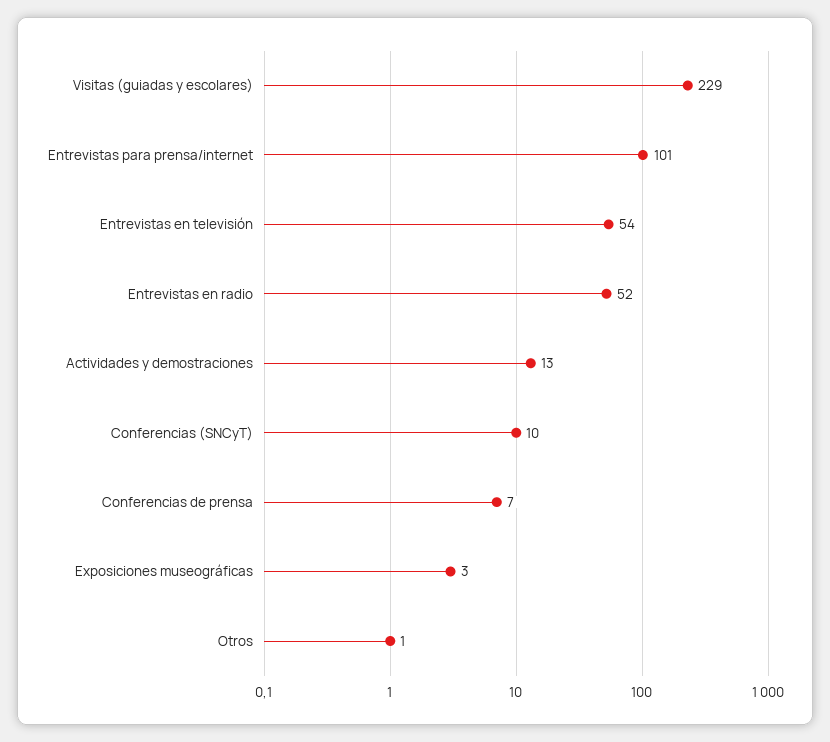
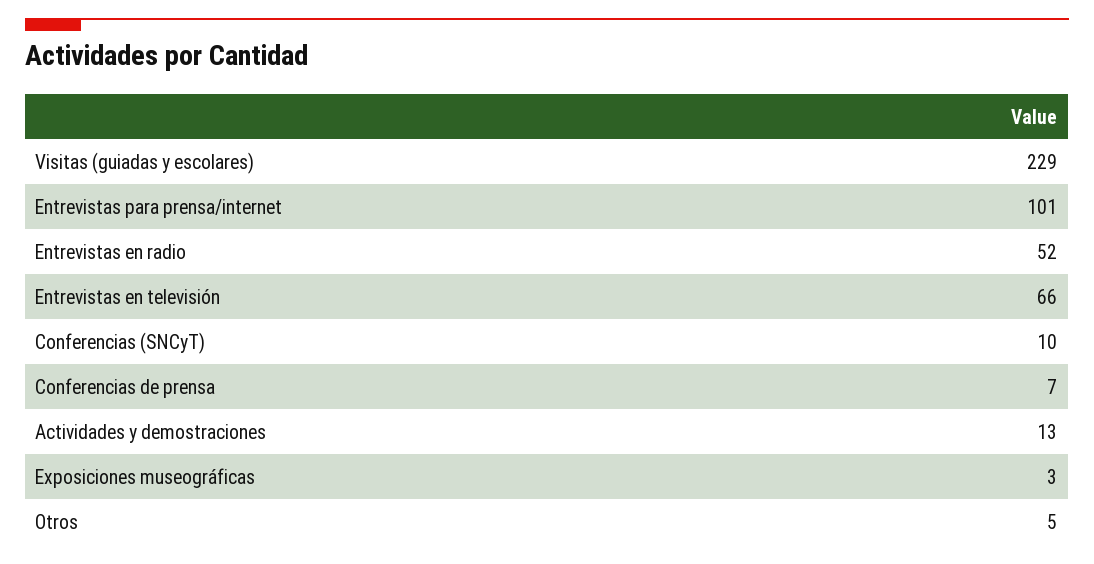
Entrevistas en televisión: 54 -> 66
Otros: 1 -> 5

